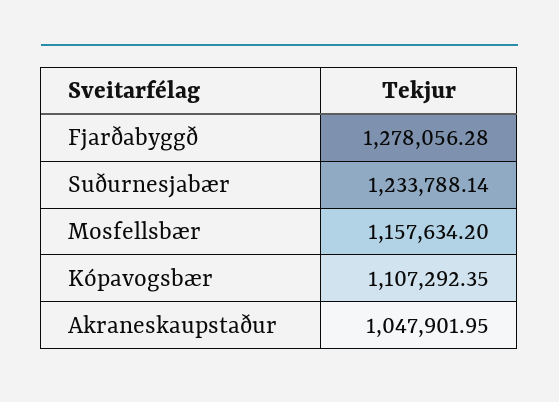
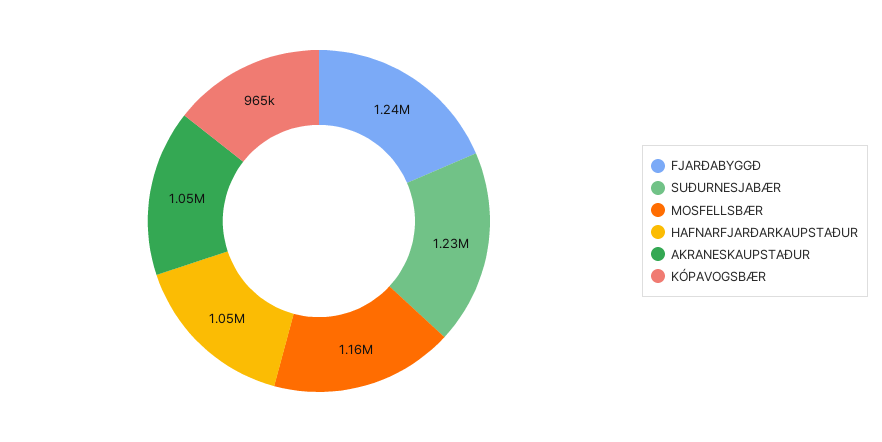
Fjarðabyggð: 1278056.28 -> 1240000
Kópavogsbær: 1107292.35 -> 965000
HAFNARFJARÐARKAUPSTAÐUR: none -> 1050000

